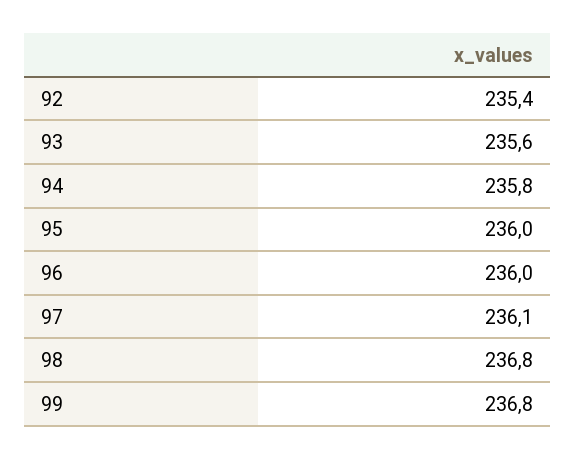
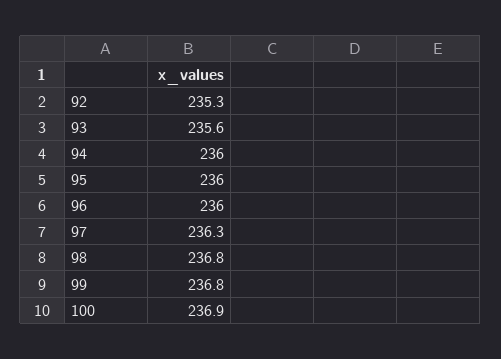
92: 235.4 -> 235.3
94: 235.8 -> 236
97: 236.1 -> 236.3
100: none -> 236.9

